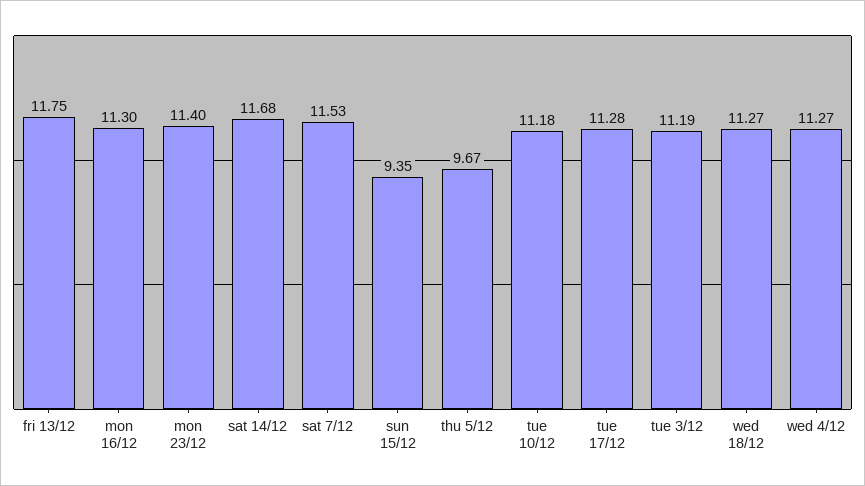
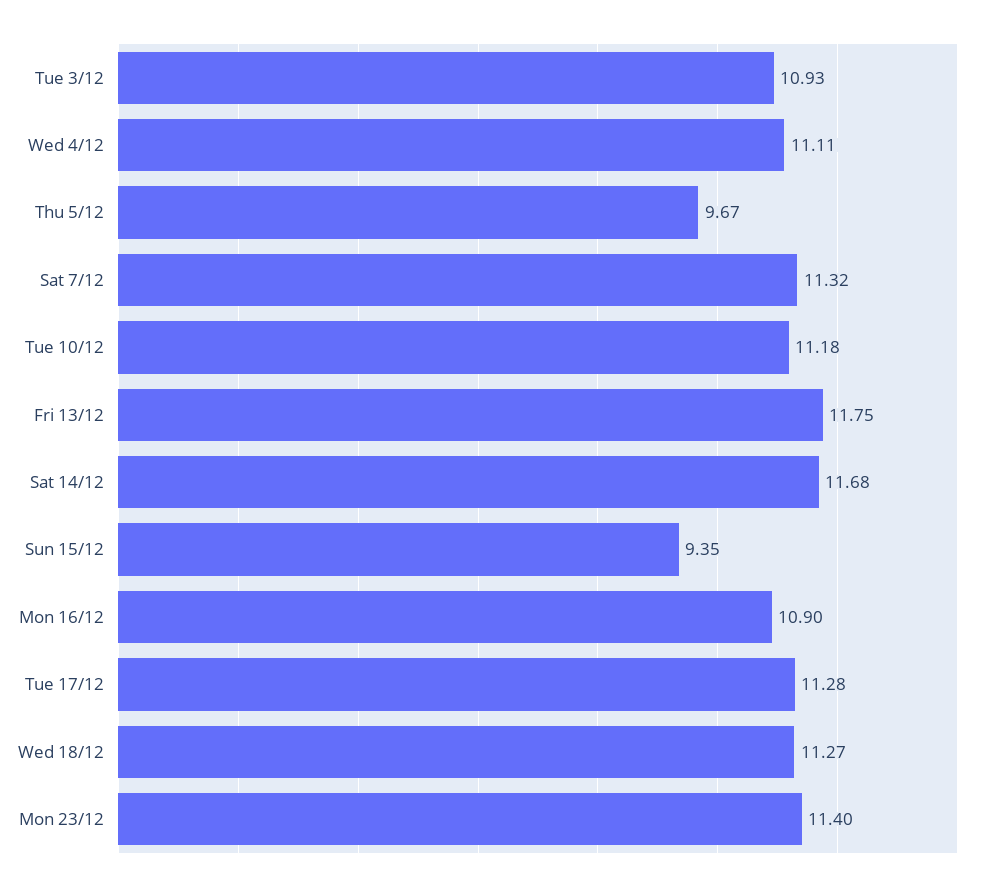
mon 16/12: 11.3 -> 10.9
sat 7/12: 11.53 -> 11.32
tue 3/12: 11.19 -> 10.93
wed 4/12: 11.27 -> 11.11

